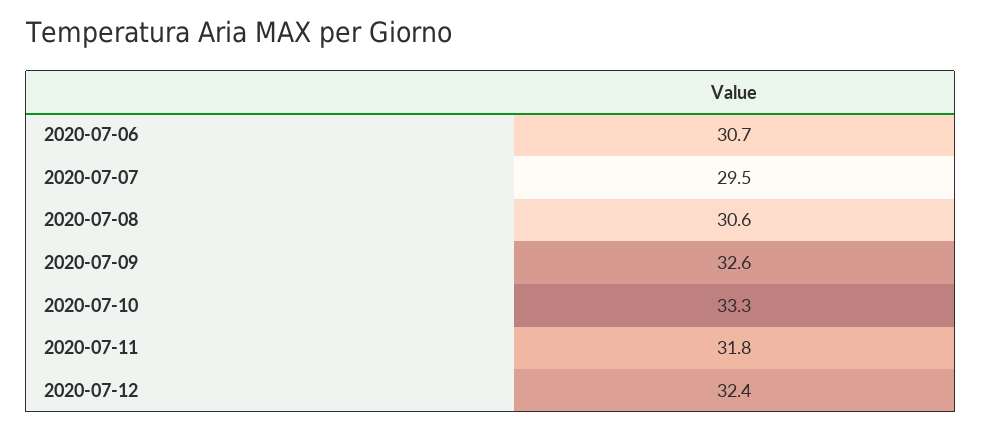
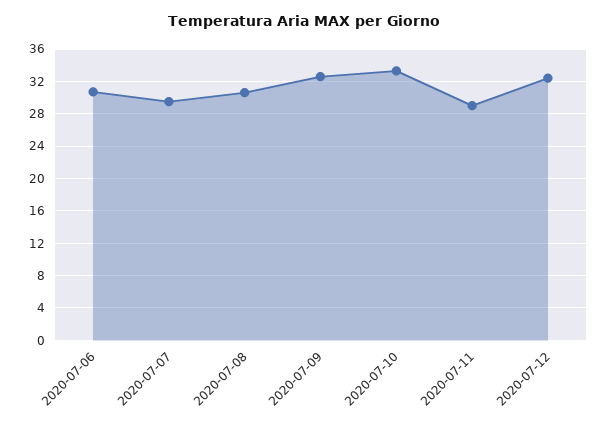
2020-07-11: 31.8 -> 29

